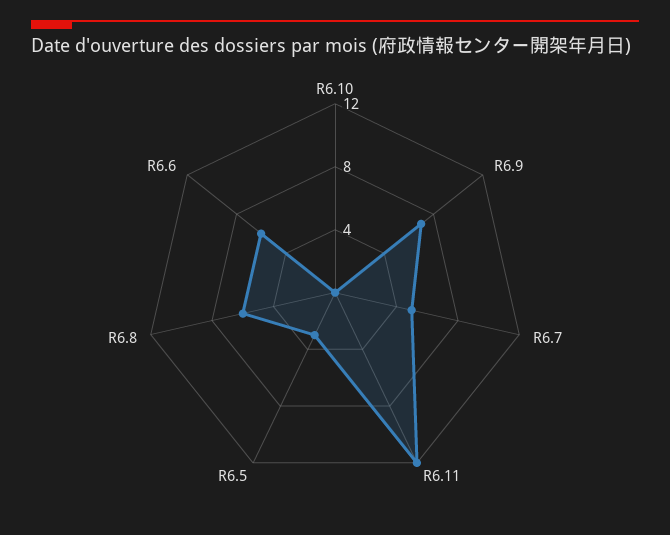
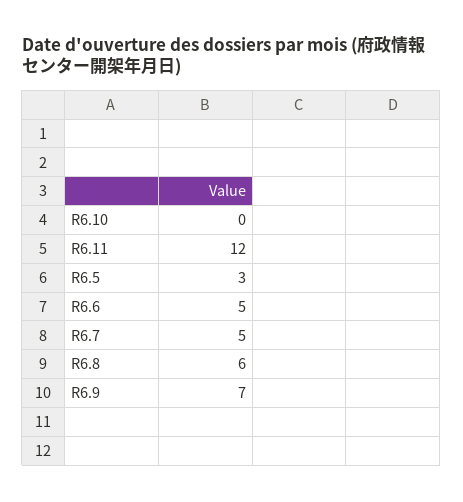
R6.6: 6 -> 5

